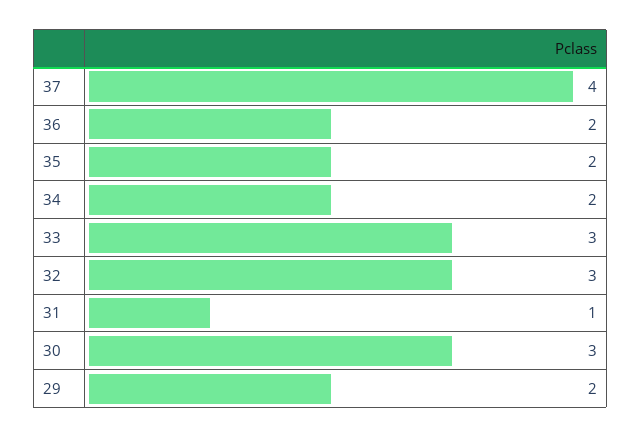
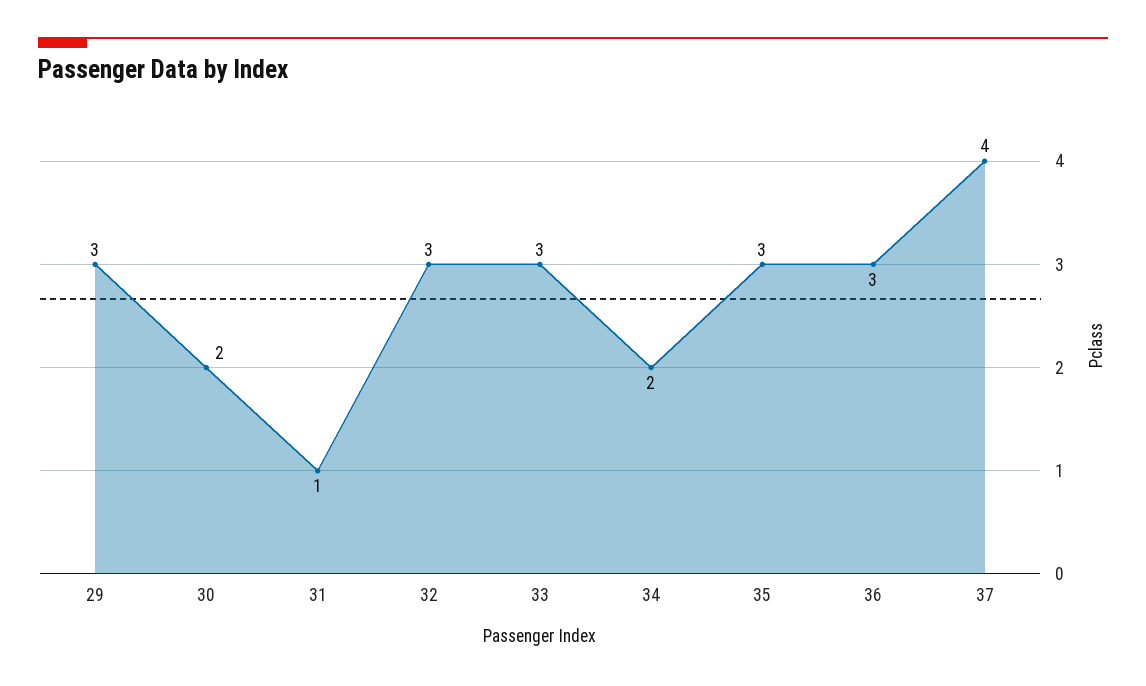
36: 2 -> 3
35: 2 -> 3
30: 3 -> 2
29: 2 -> 3

